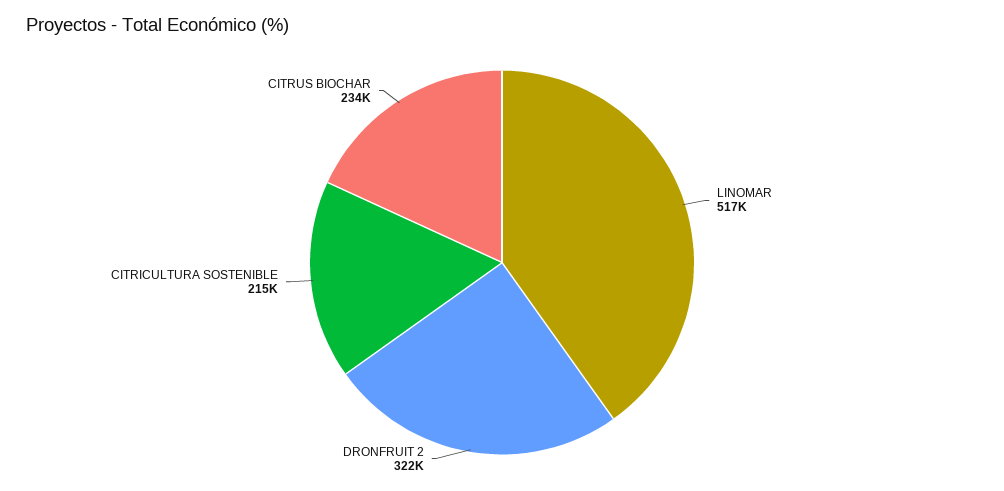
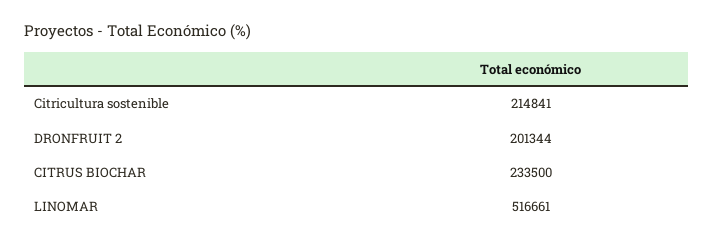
DRONFRUIT 2: 322000 -> 201344

